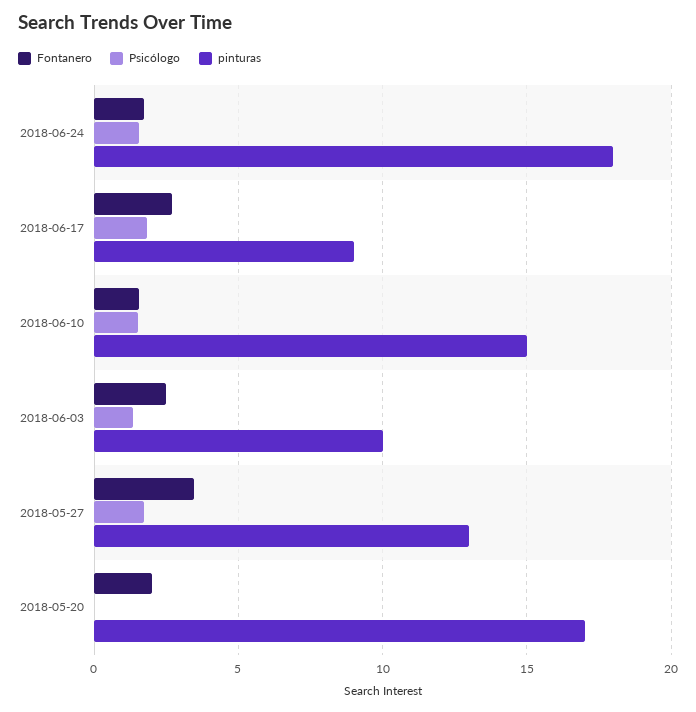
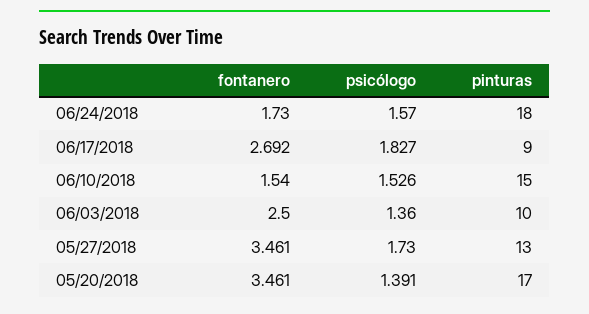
Fontanero, 2018-05-20: 2 -> 3.461
Psicólogo, 2018-05-20: 0 -> 1.391

